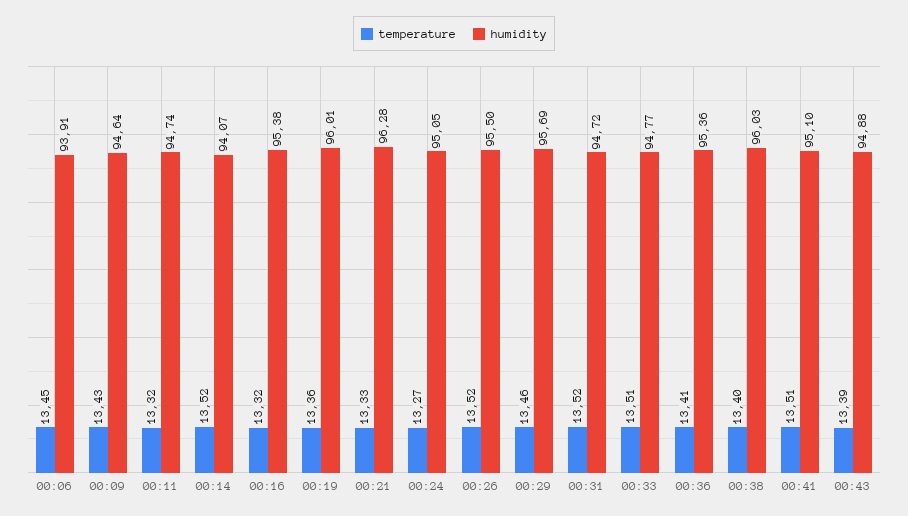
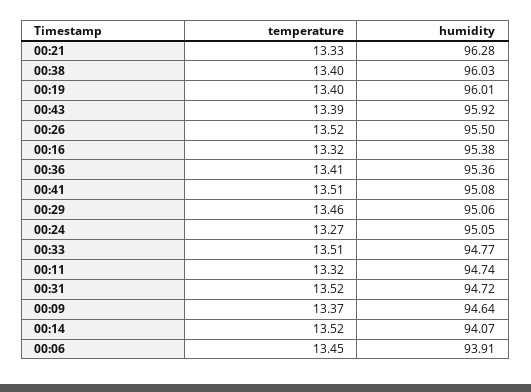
temperature, 00:09: 13.43 -> 13.37
temperature, 00:19: 13.36 -> 13.4
humidity, 00:29: 95.69 -> 95.06
humidity, 00:41: 95.1 -> 95.08
humidity, 00:43: 94.88 -> 95.92

